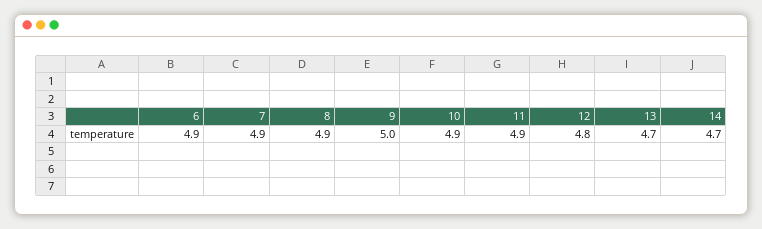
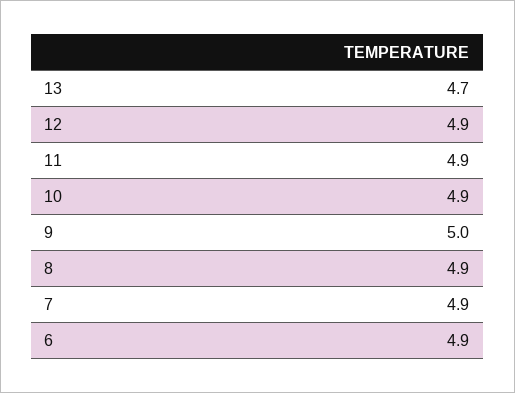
12: 4.8 -> 4.9
14: 4.7 -> none

